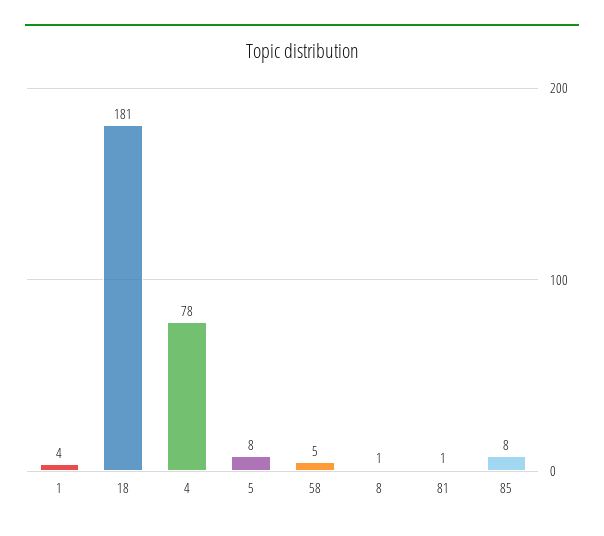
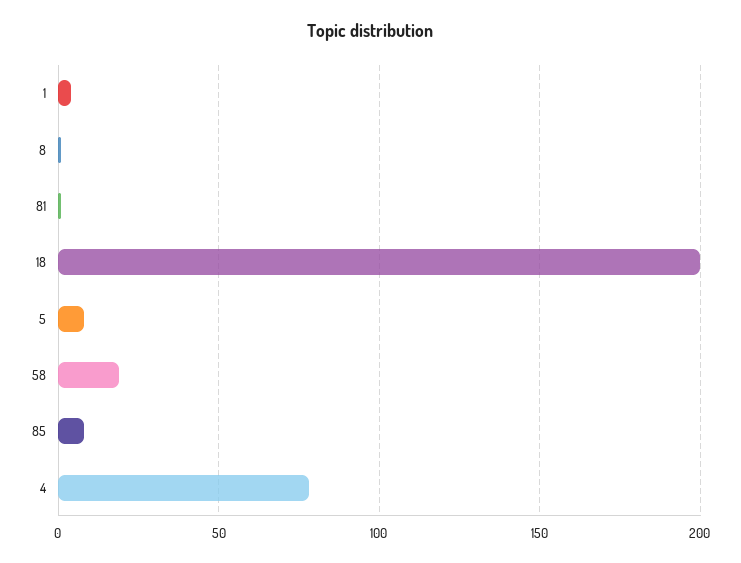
18: 181 -> 200
58: 5 -> 20

